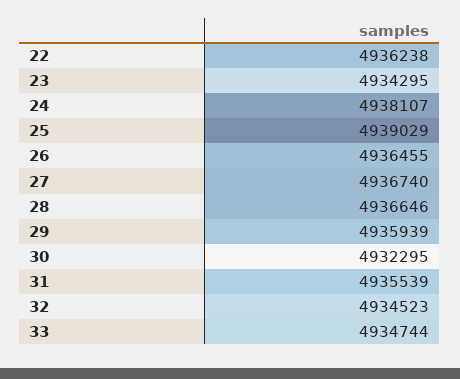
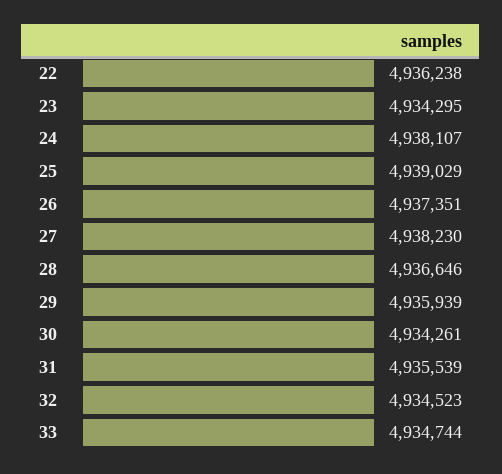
26: 4936455 -> 4937351
27: 4936740 -> 4938230
30: 4932295 -> 4934261

